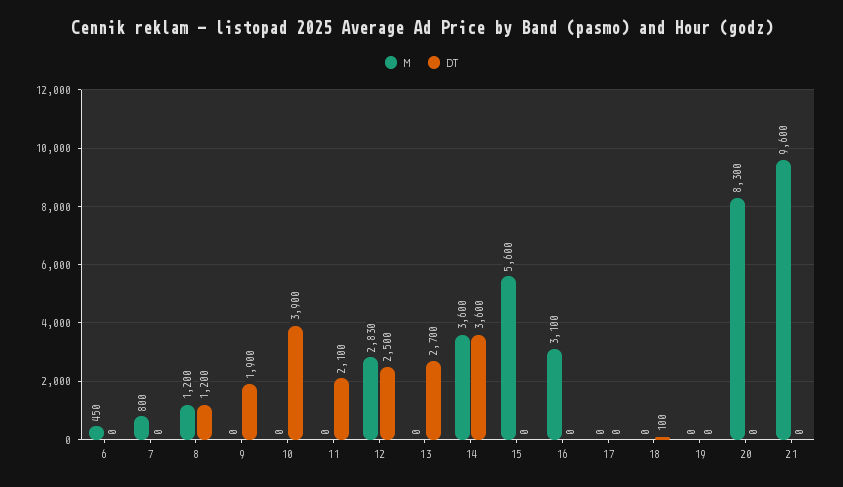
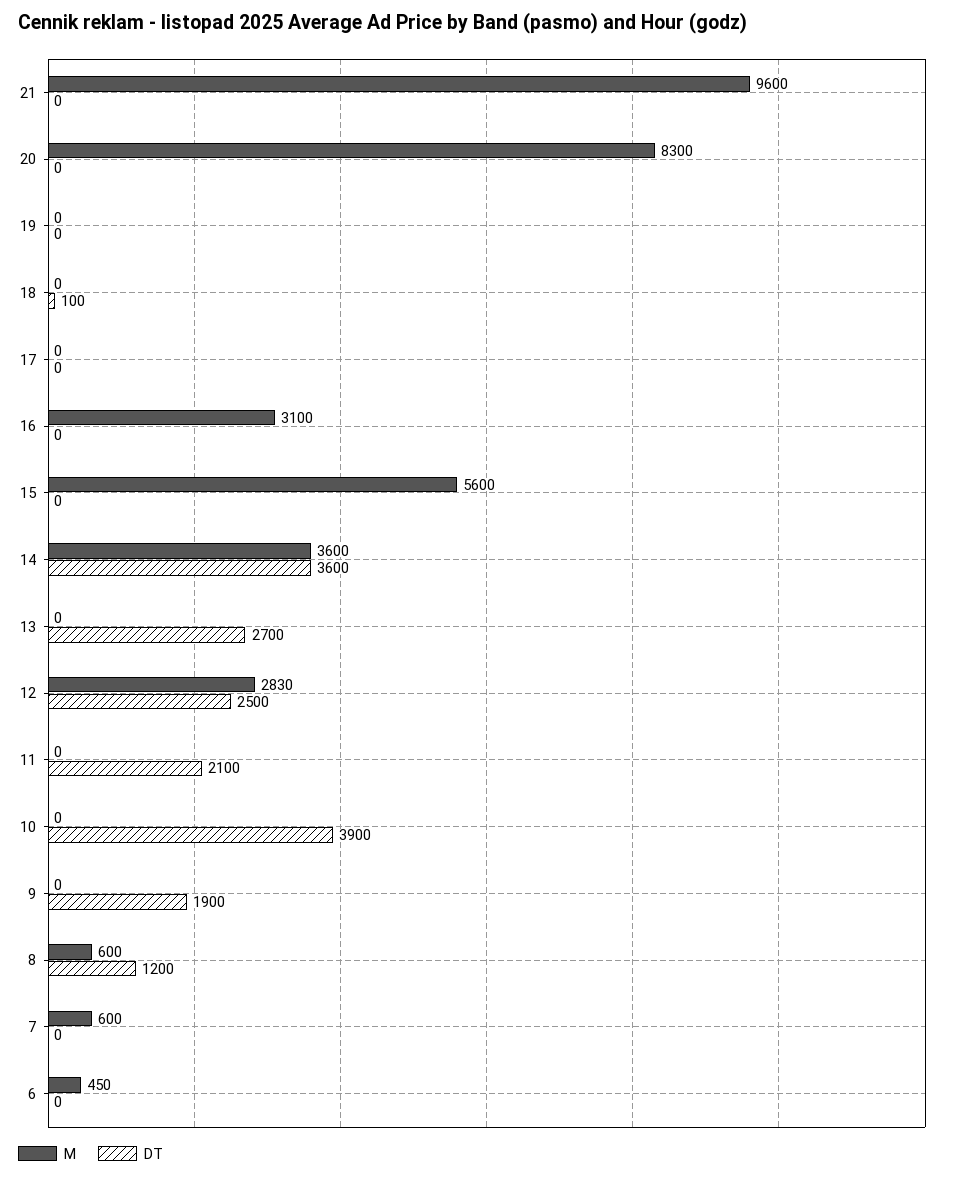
M, 7: 800 -> 600
M, 8: 1200 -> 600

